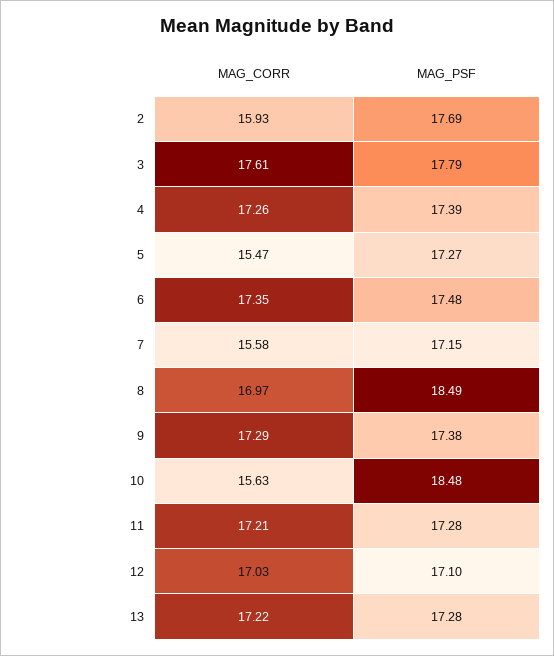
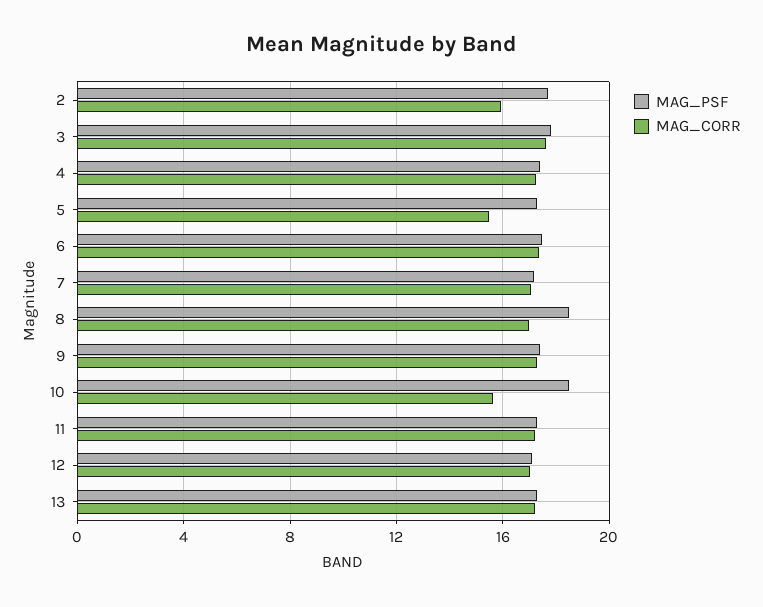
MAG_CORR, 7: 15.58 -> 17

